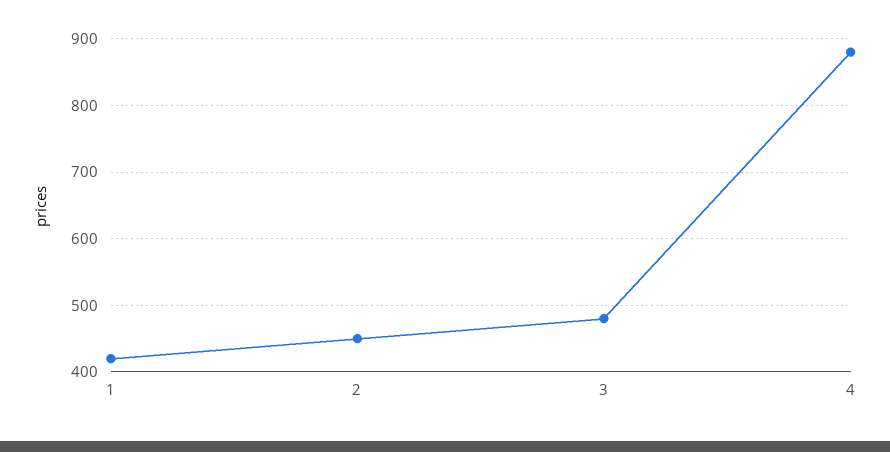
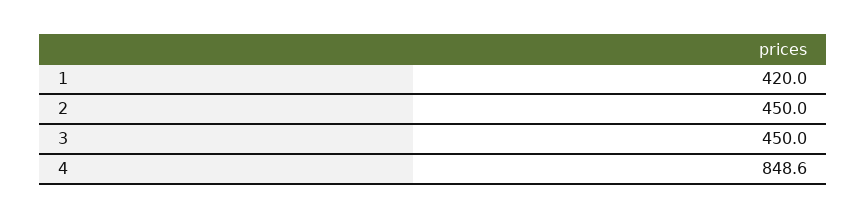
3: 480 -> 450
4: 880 -> 848.6

